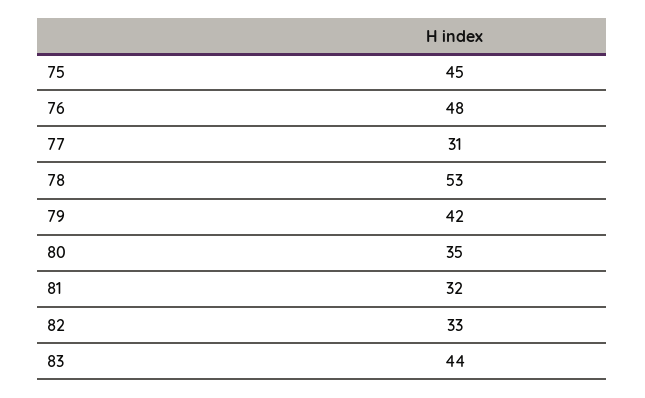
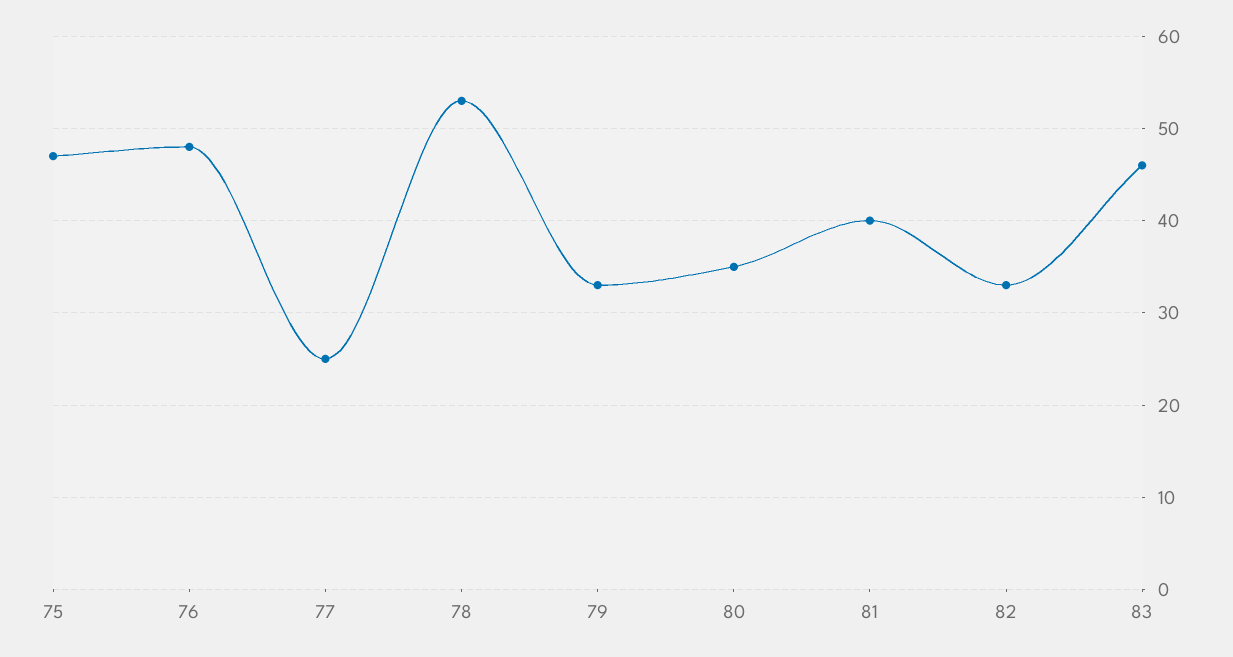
75: 45 -> 47
77: 31 -> 25
79: 42 -> 33
81: 32 -> 40
83: 44 -> 46

